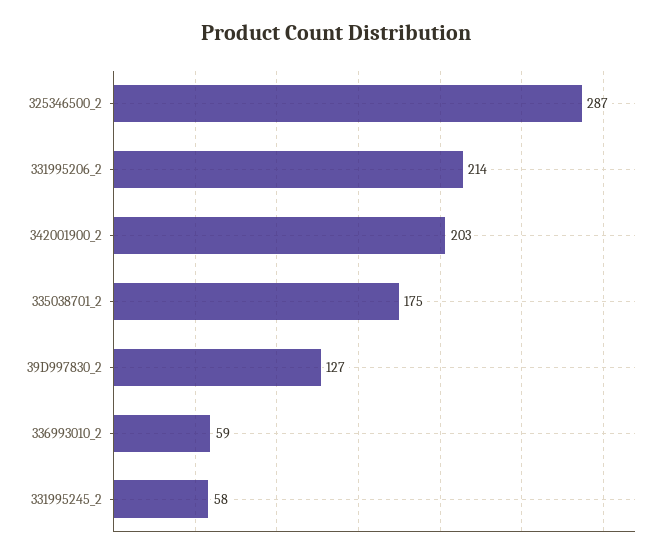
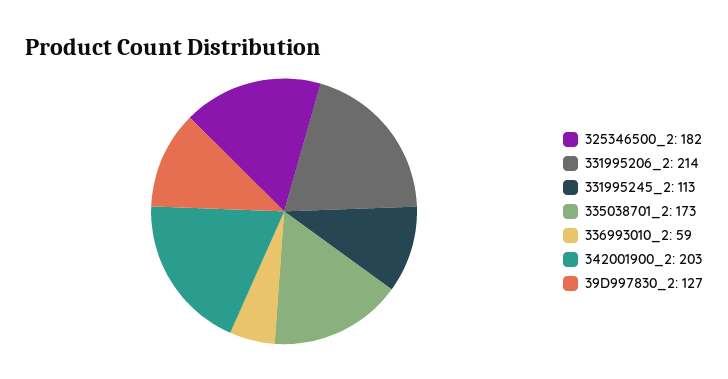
325346500_2: 287 -> 182
335038701_2: 175 -> 173
331995245_2: 58 -> 113

